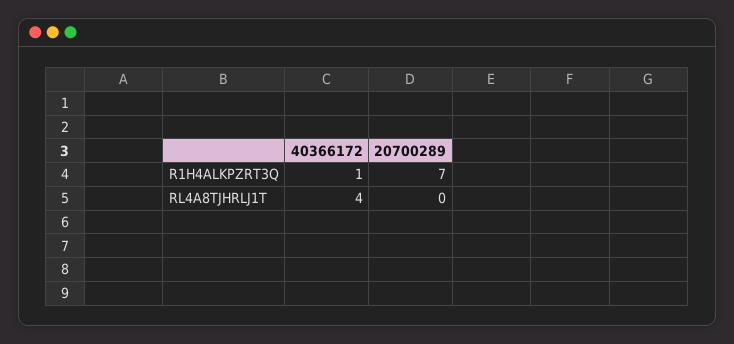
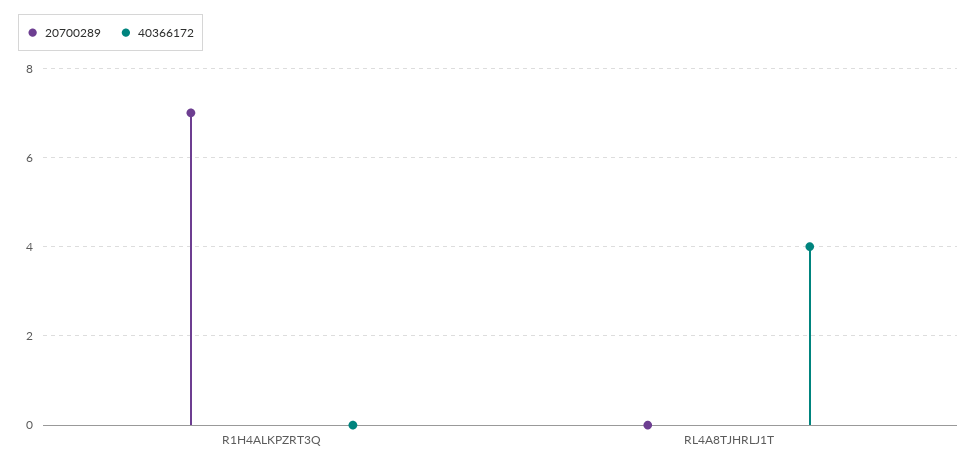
40366172, R1H4ALKPZRT3Q: 1 -> 0

